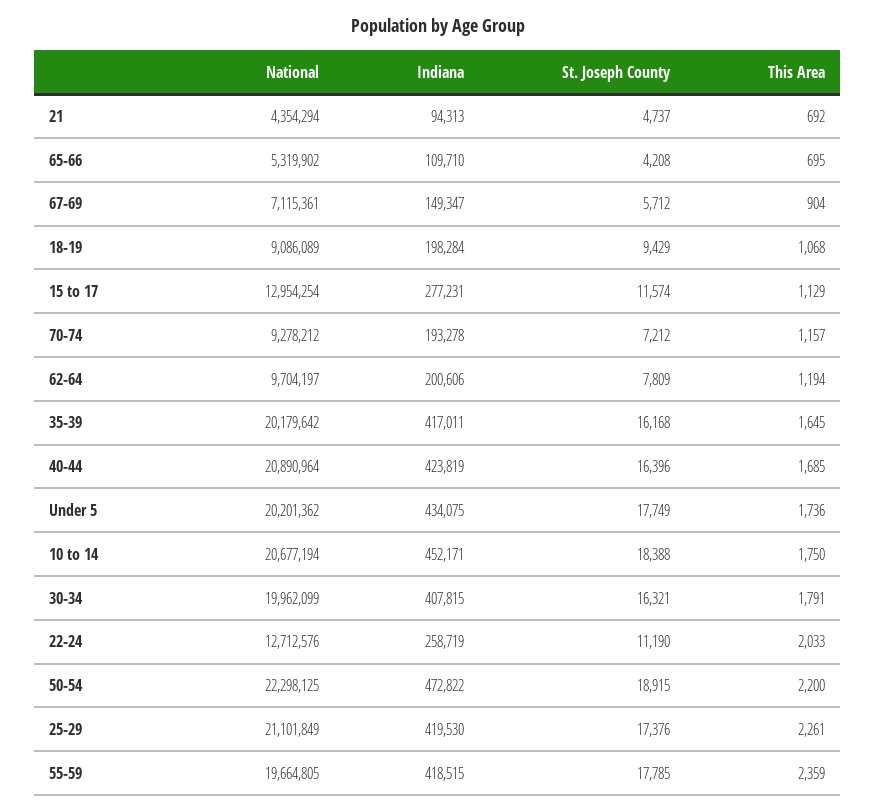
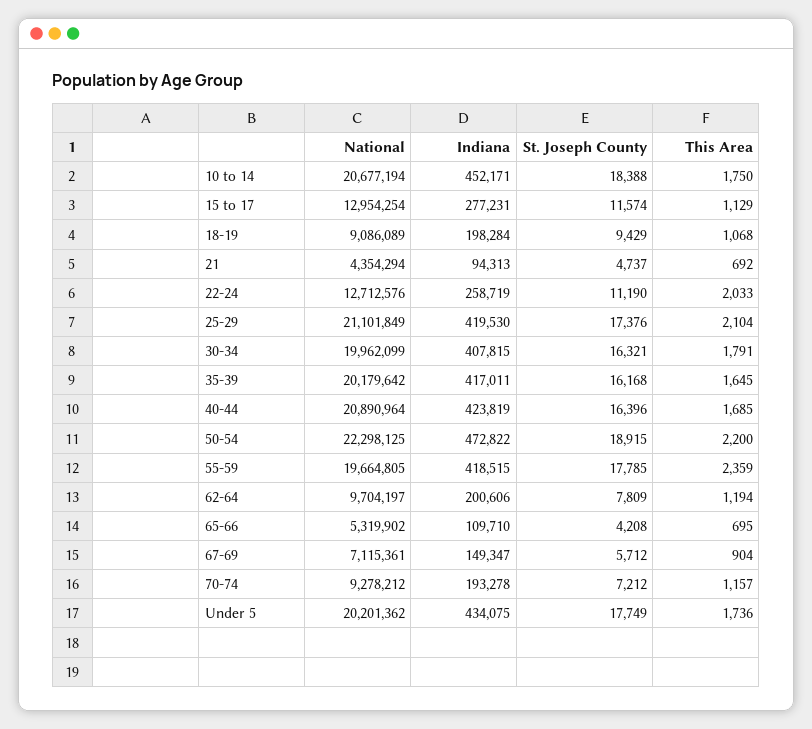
This Area, 25-29: 2261 -> 2104

